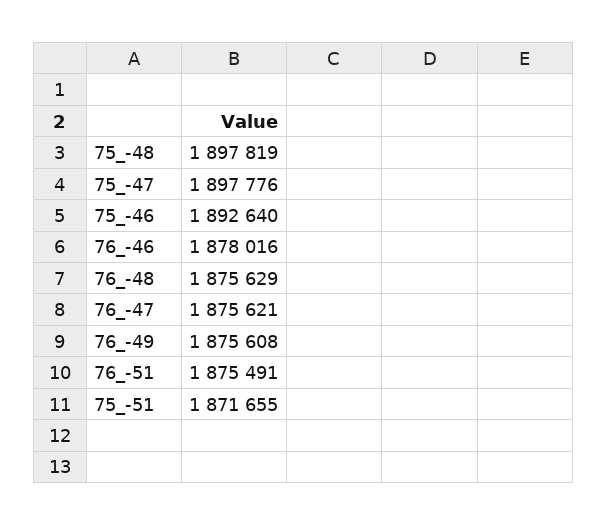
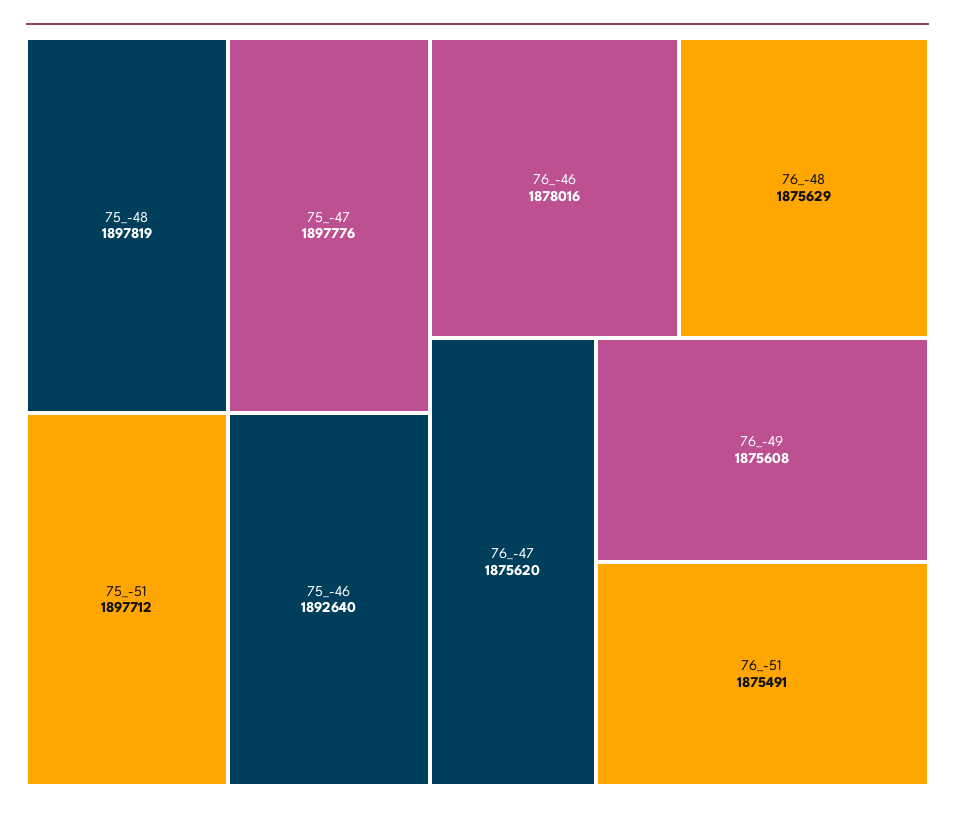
76_-47: 1875621 -> 1875620
75_-51: 1871655 -> 1897712

